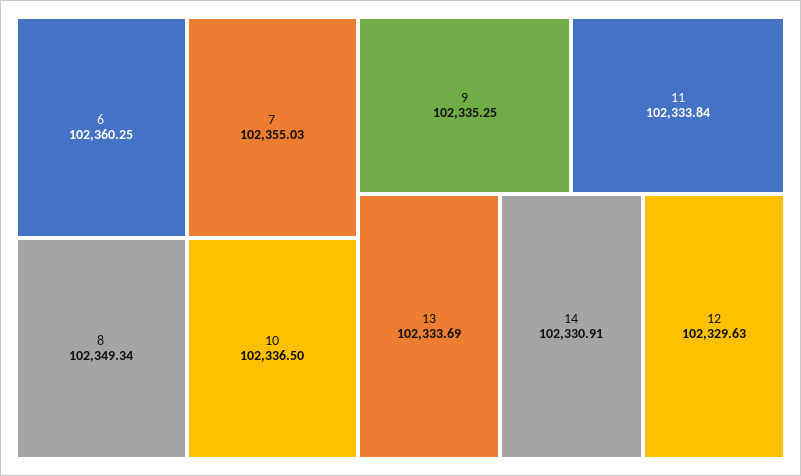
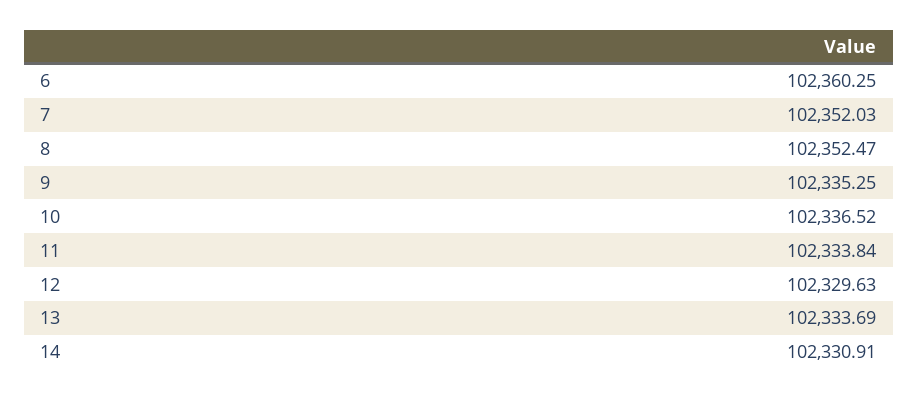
7: 102355.03 -> 102352.03
8: 102349.34 -> 102352.47
10: 102336.5 -> 102336.52

